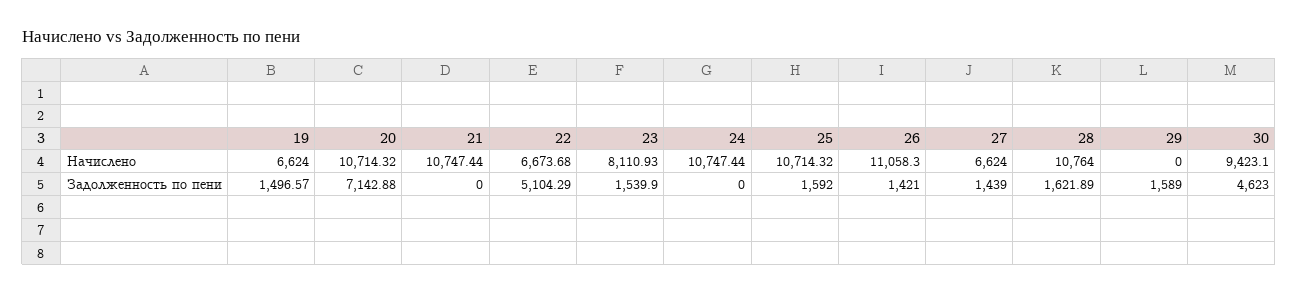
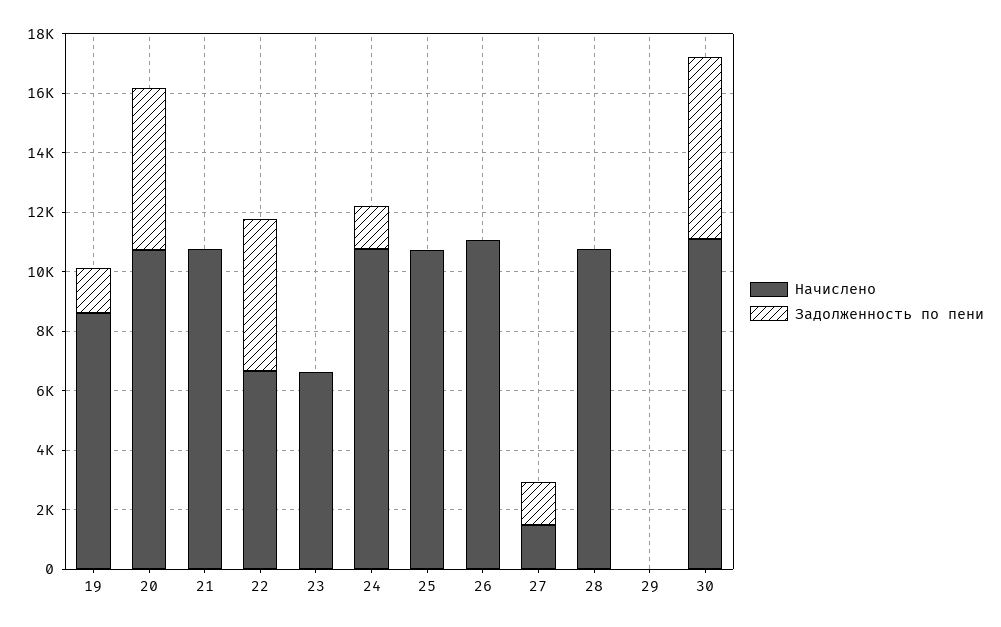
Начислено, 19: 6624 -> 8500
Начислено, 23: 8110.93 -> 6500
Начислено, 27: 6624 -> 1500
Начислено, 30: 9423.1 -> 11000
Задолженность по пени, 20: 7142.88 -> 5500
Задолженность по пени, 23: 1539.9 -> 0
Задолженность по пени, 24: 0 -> 1500
Задолженность по пени, 25: 1592 -> 0
Задолженность по пени, 26: 1421 -> 0
Задолженность по пени, 28: 1621.89 -> 0
Задолженность по пени, 29: 1589 -> 0
Задолженность по пени, 30: 4623 -> 6000

